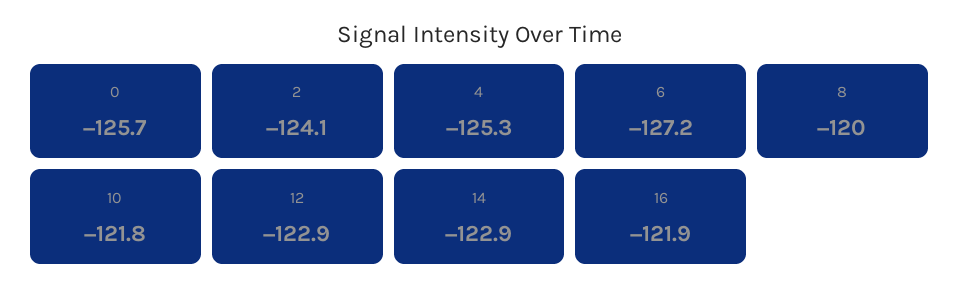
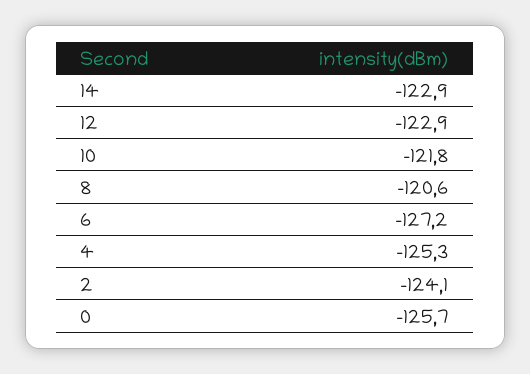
8: -120 -> -120.6
16: -121.9 -> none

